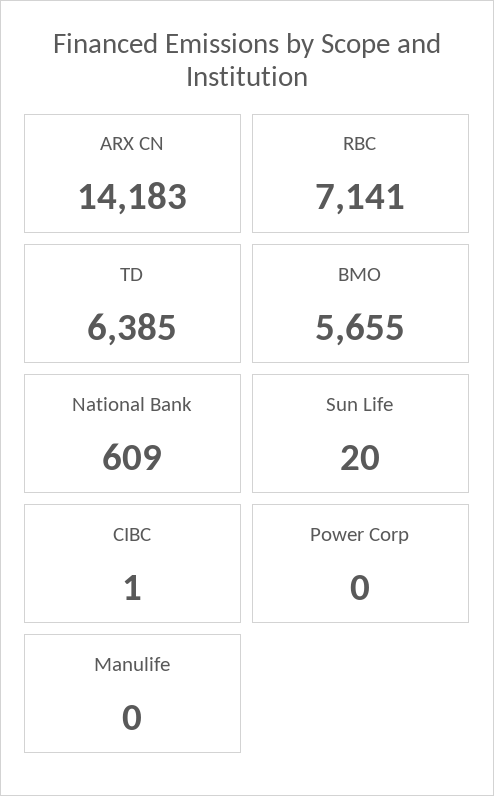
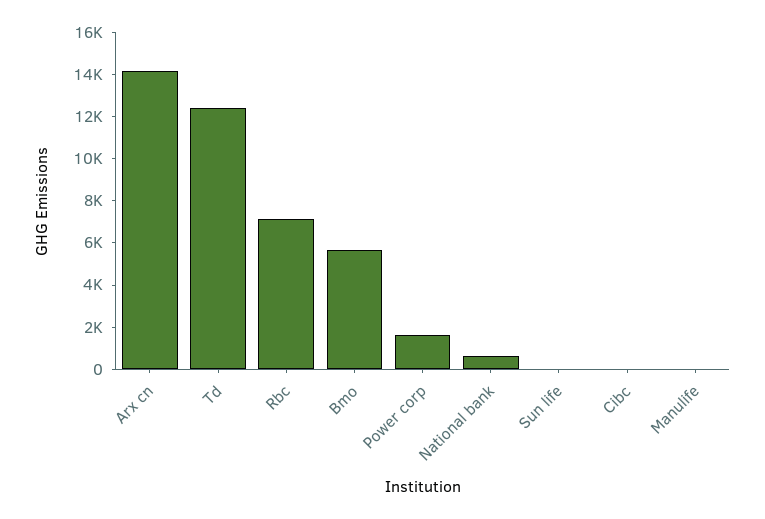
TD: 6385 -> 12500
Power Corp: 0 -> 1500

